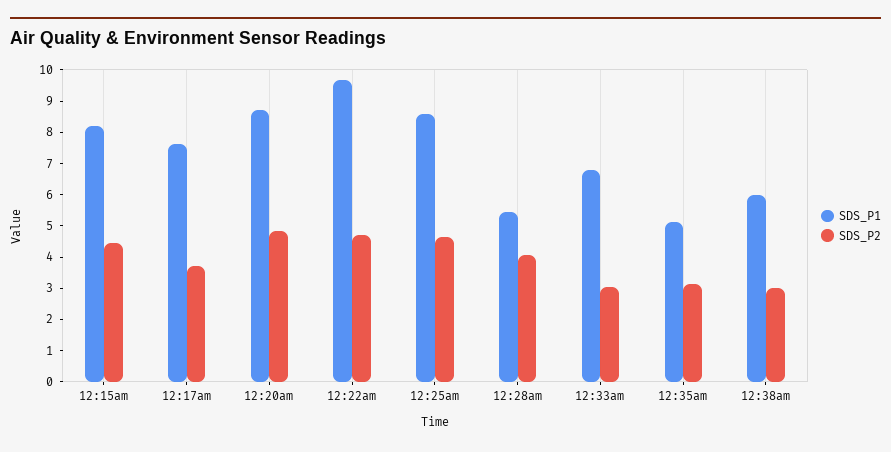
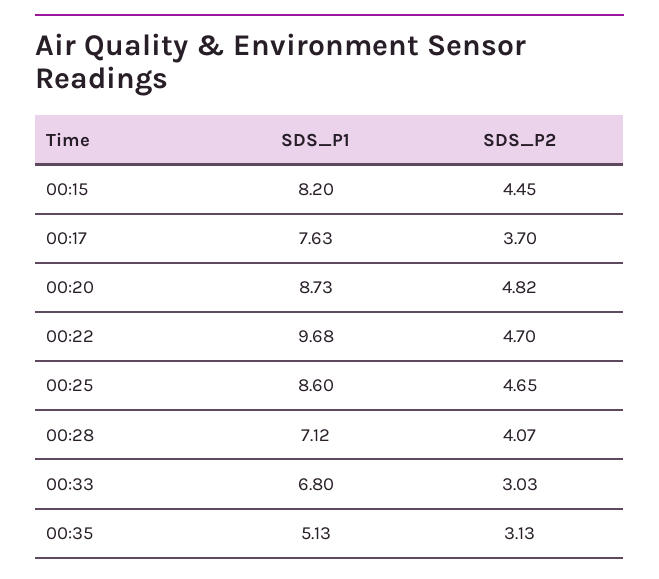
SDS_P1, 12:28am: 5.5 -> 7.12
SDS_P1, 12:38am: 6 -> none
SDS_P2, 12:38am: 3 -> none

